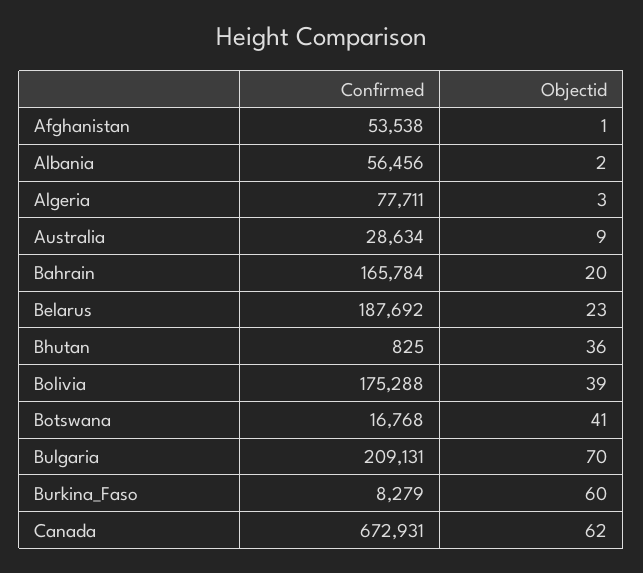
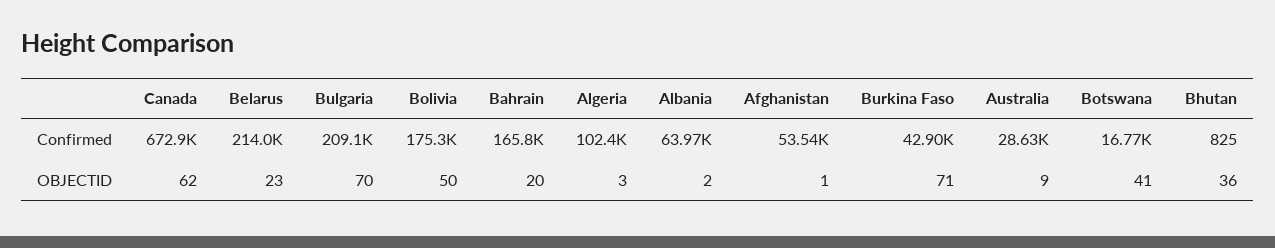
Confirmed, Albania: 56456 -> 63970
Confirmed, Algeria: 77711 -> 102400
Confirmed, Belarus: 187692 -> 214000
Objectid, Bolivia: 39 -> 50
Confirmed, Burkina_Faso: 8279 -> 42900
Objectid, Burkina_Faso: 60 -> 71

